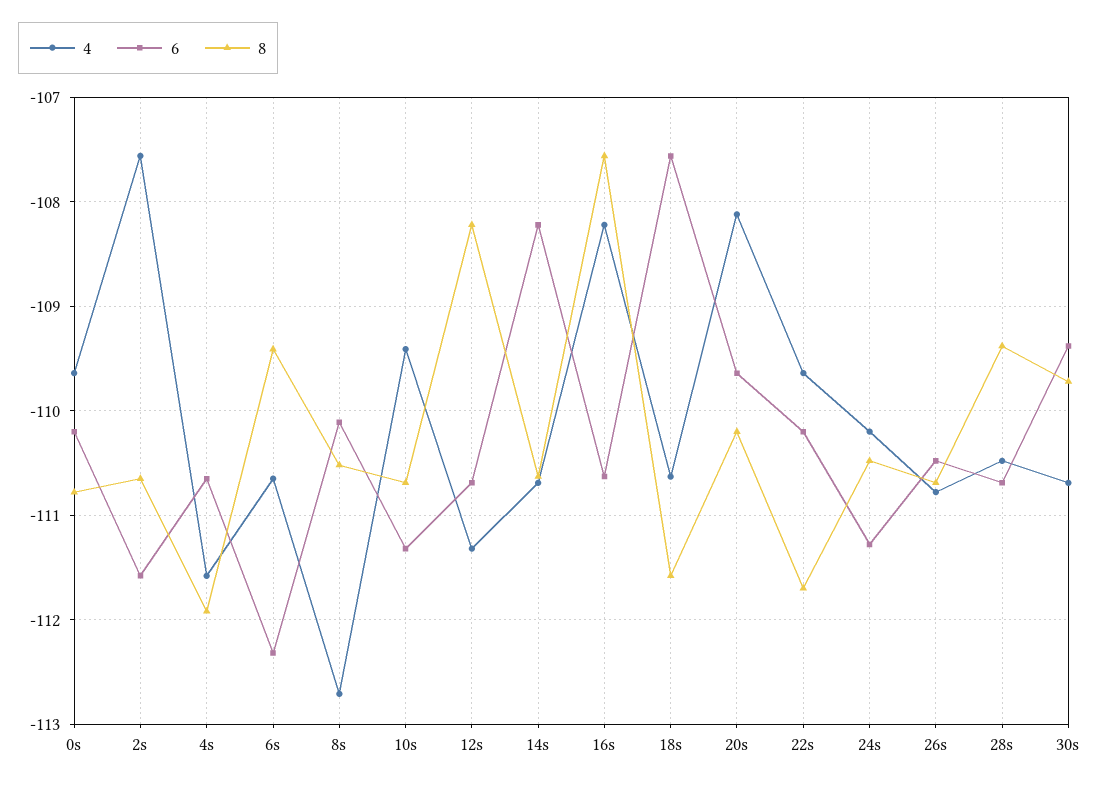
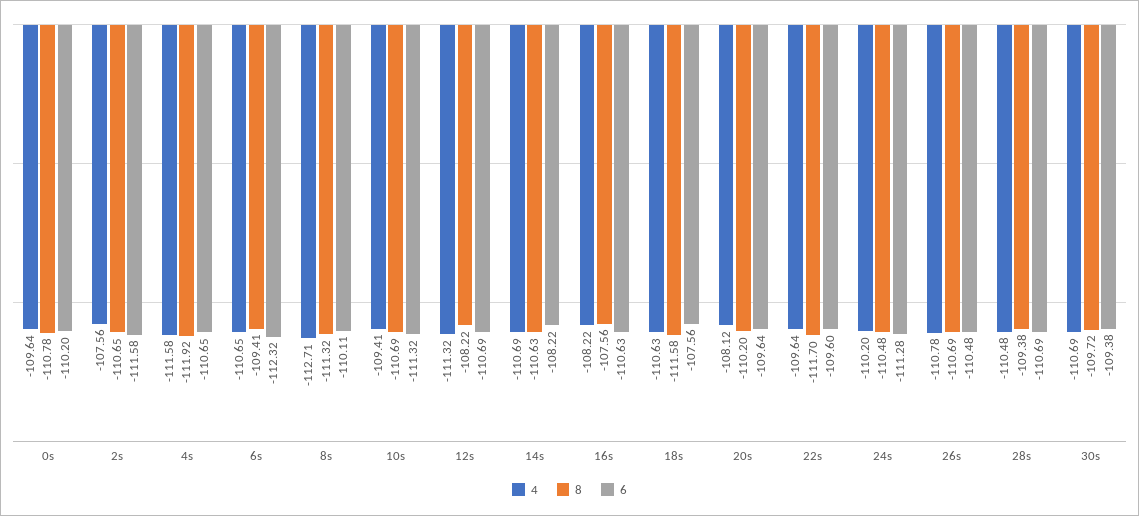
8, 8s: -110.5 -> -111.32
6, 22s: -110.2 -> -109.6

